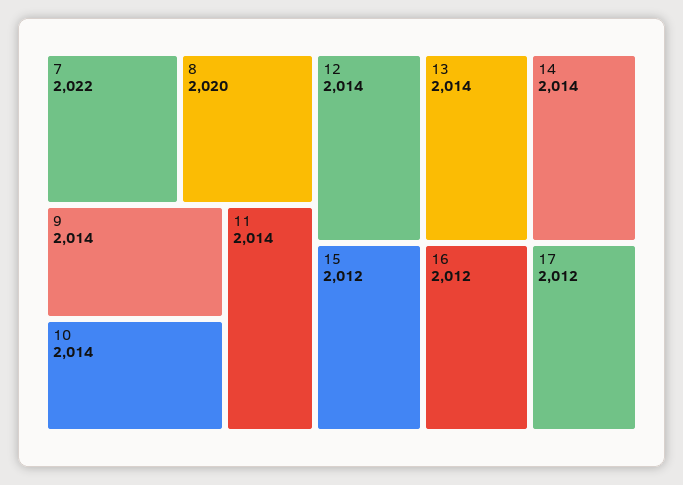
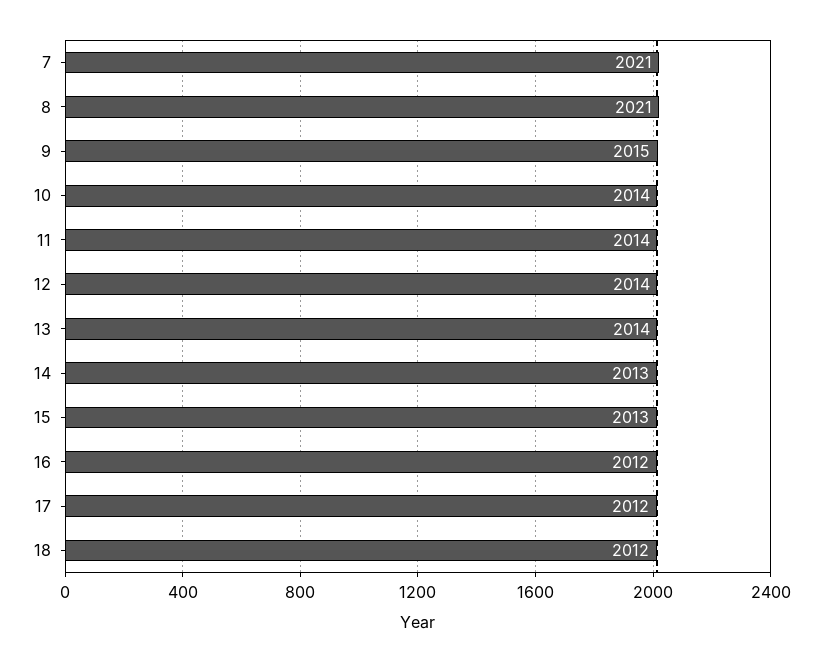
7: 2022 -> 2021
8: 2020 -> 2021
9: 2014 -> 2015
14: 2014 -> 2013
15: 2012 -> 2013
18: none -> 2012

